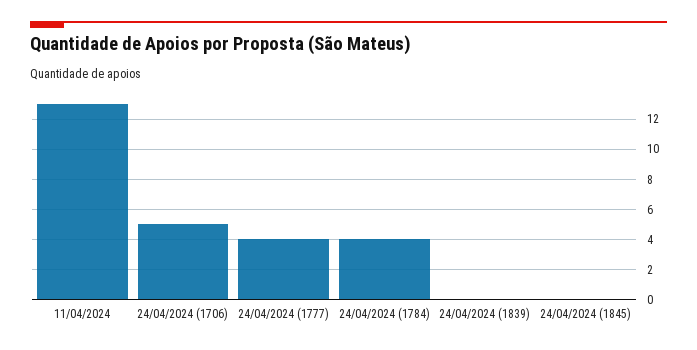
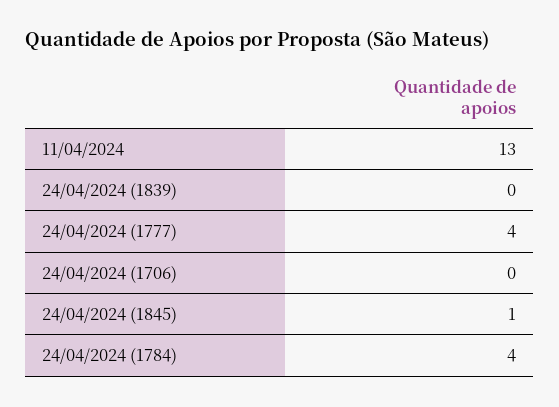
24/04/2024 (1706): 5 -> 0
24/04/2024 (1845): 0 -> 1

